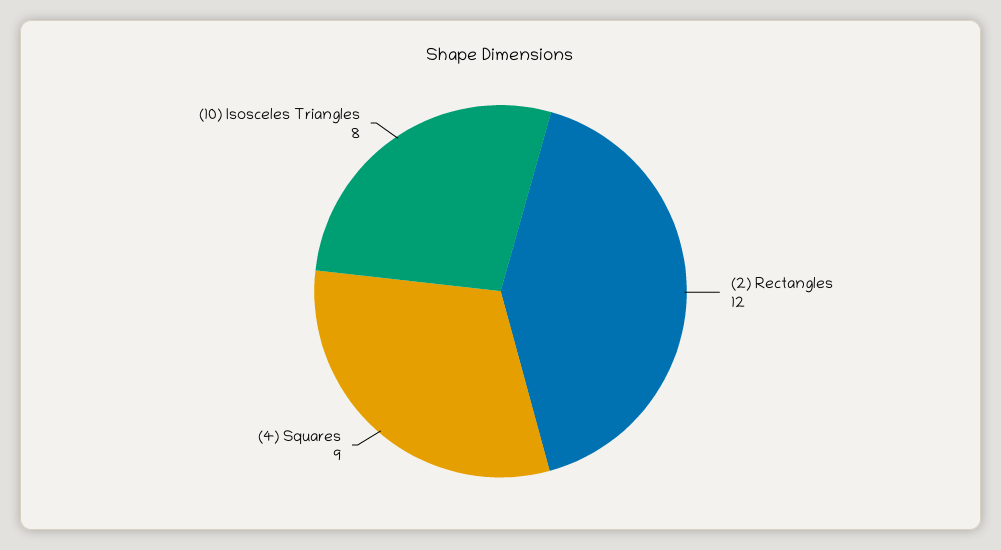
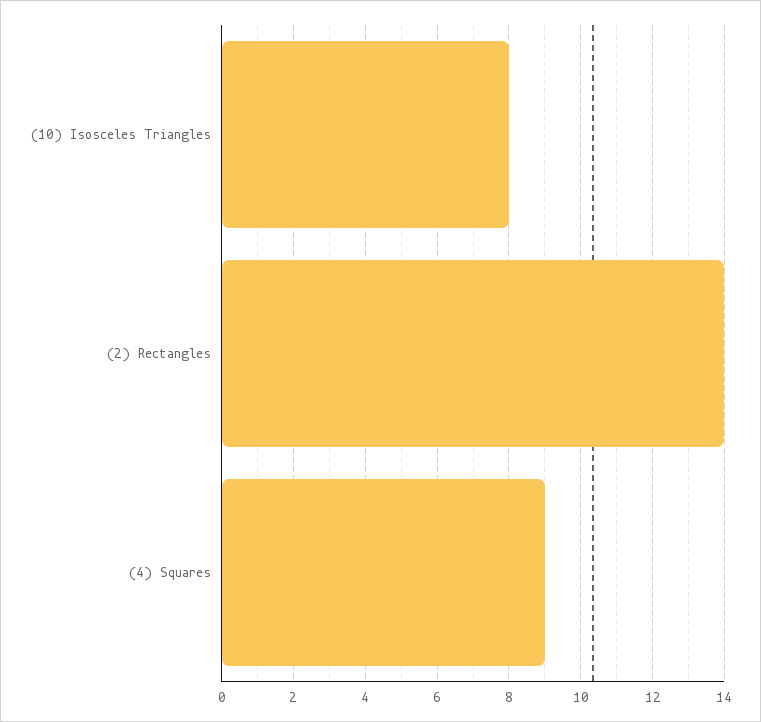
(2) Rectangles: 12 -> 14

